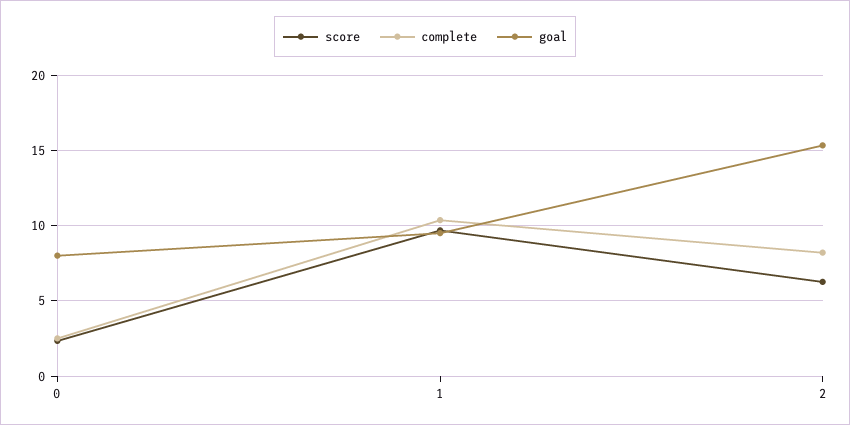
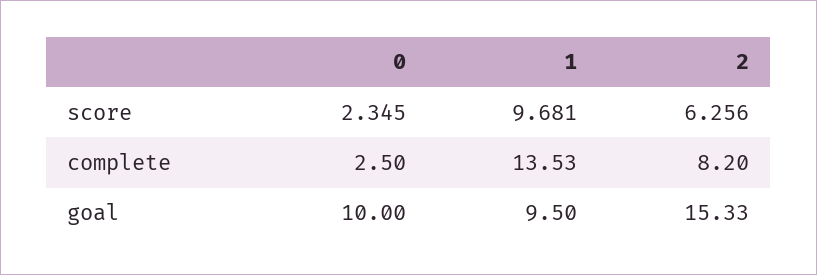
goal, 0: 8 -> 10
complete, 1: 10.5 -> 13.53

